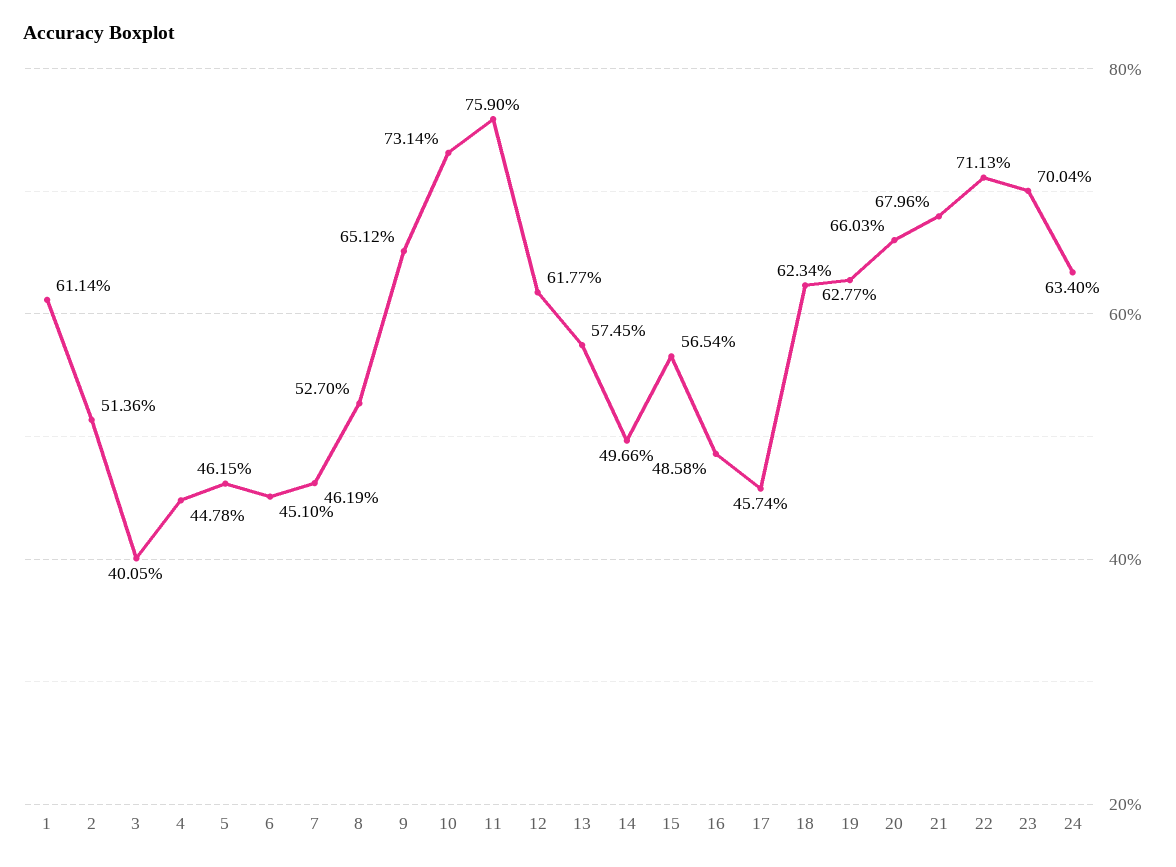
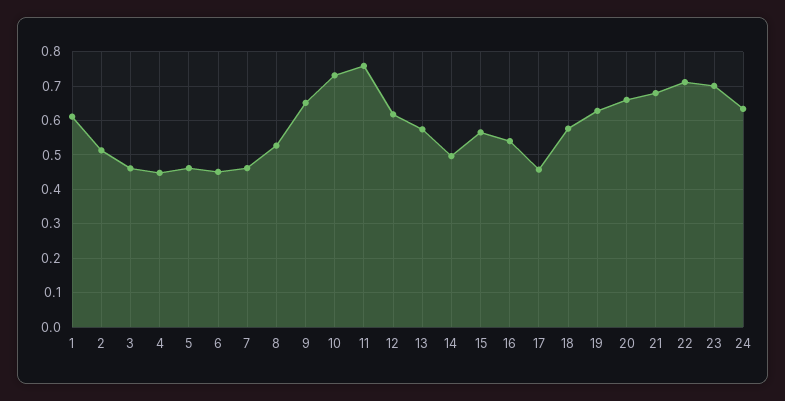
3: 0.4005 -> 0.46
16: 0.4858 -> 0.54
18: 0.6234 -> 0.58

